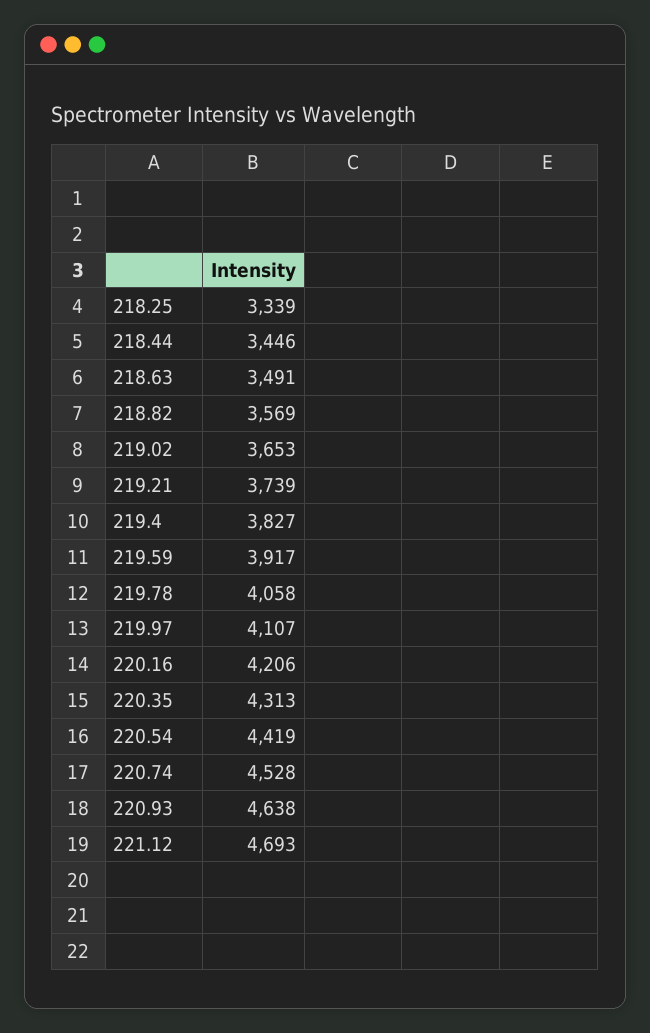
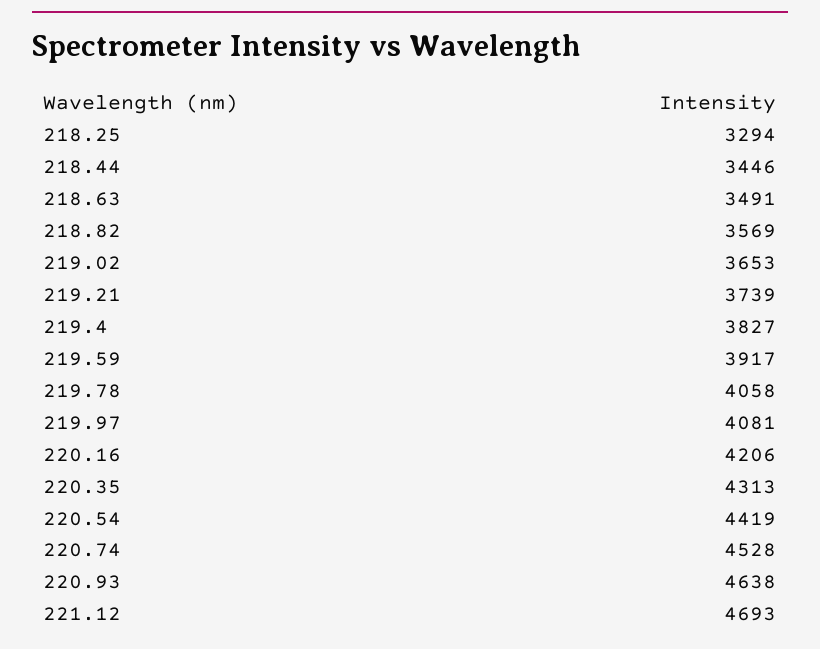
218.25: 3339 -> 3294
219.97: 4107 -> 4081

